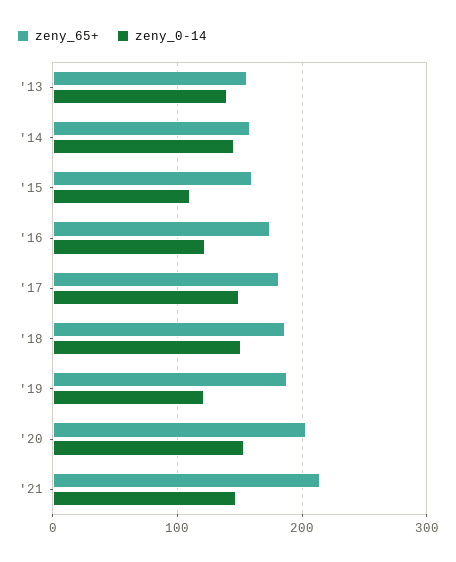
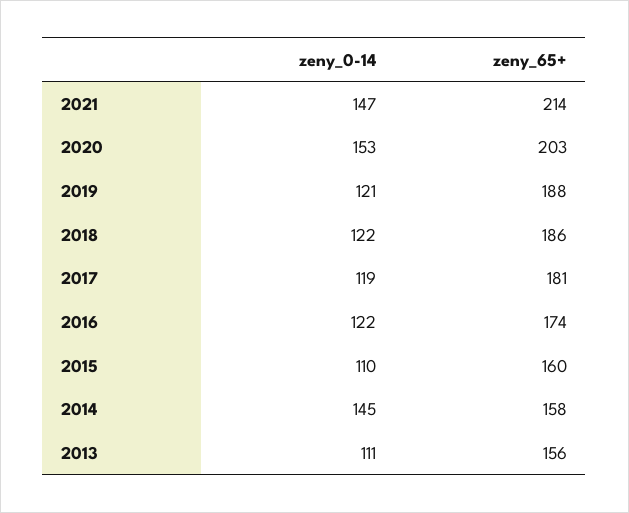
zeny_0-14, '13: 140 -> 111
zeny_0-14, '17: 150 -> 119
zeny_0-14, '18: 150 -> 122

